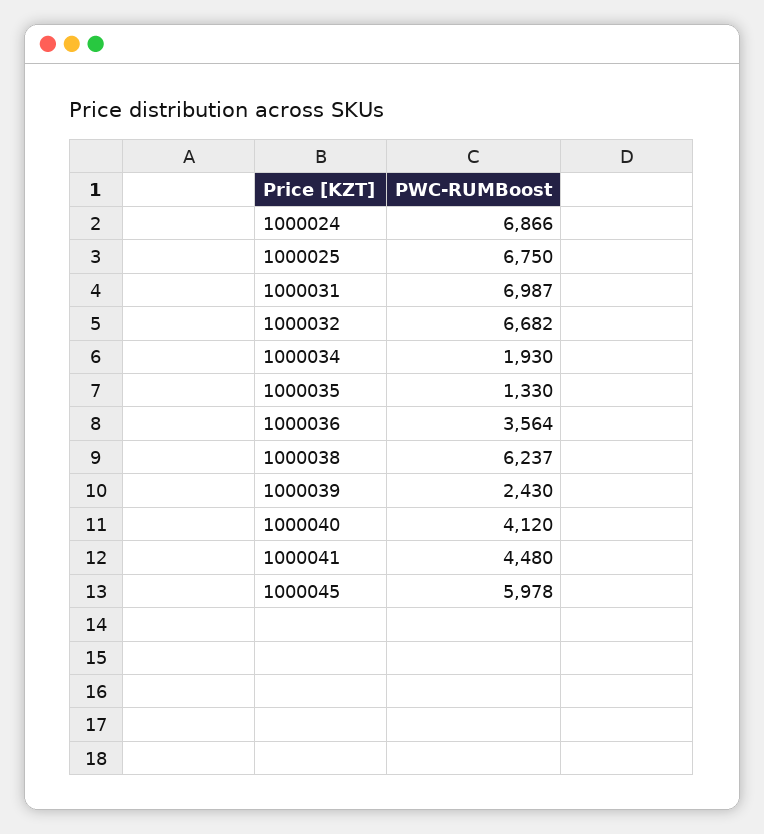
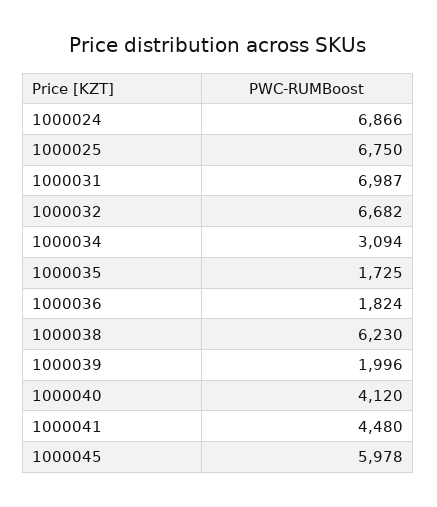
1000034: 1930 -> 3094
1000035: 1330 -> 1725
1000036: 3564 -> 1824
1000038: 6237 -> 6230
1000039: 2430 -> 1996

